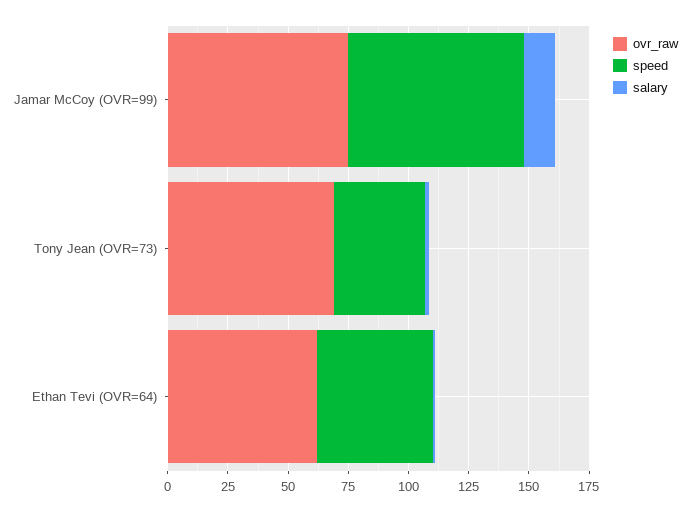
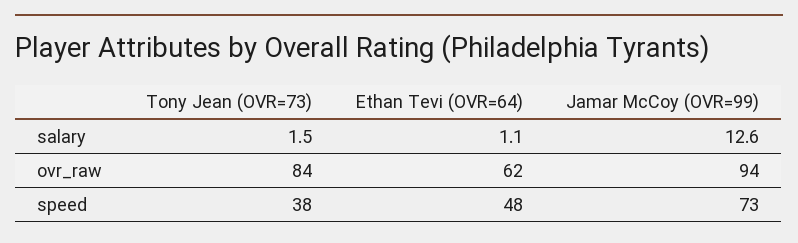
ovr_raw, Jamar McCoy (OVR=99): 75 -> 94
ovr_raw, Tony Jean (OVR=73): 70 -> 84

